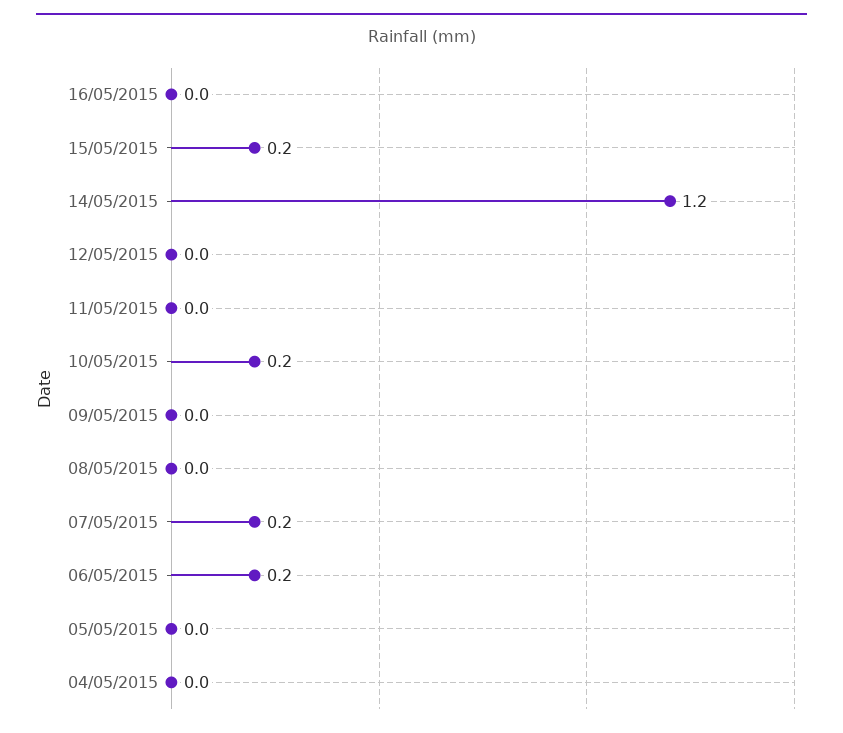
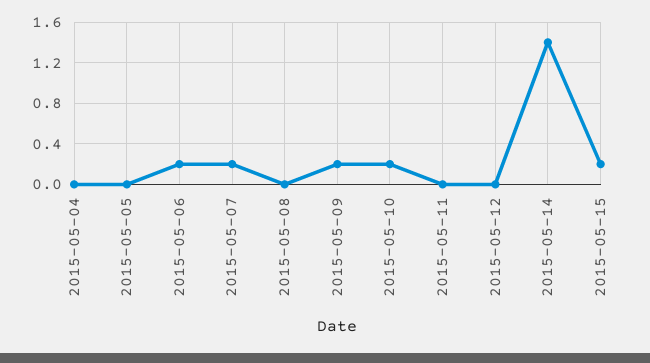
16/05/2015: 0 -> none
14/05/2015: 1.2 -> 1.4
09/05/2015: 0 -> 0.2

